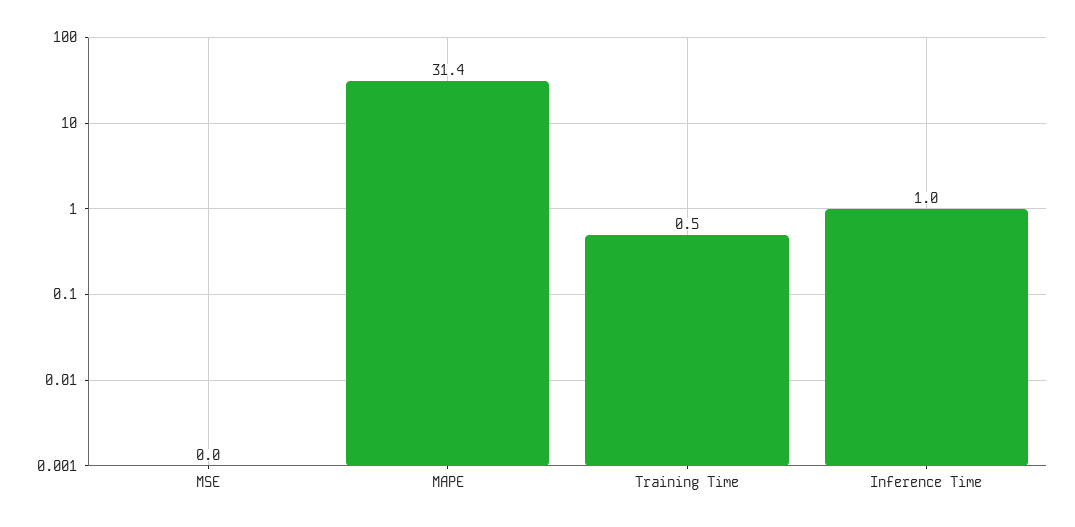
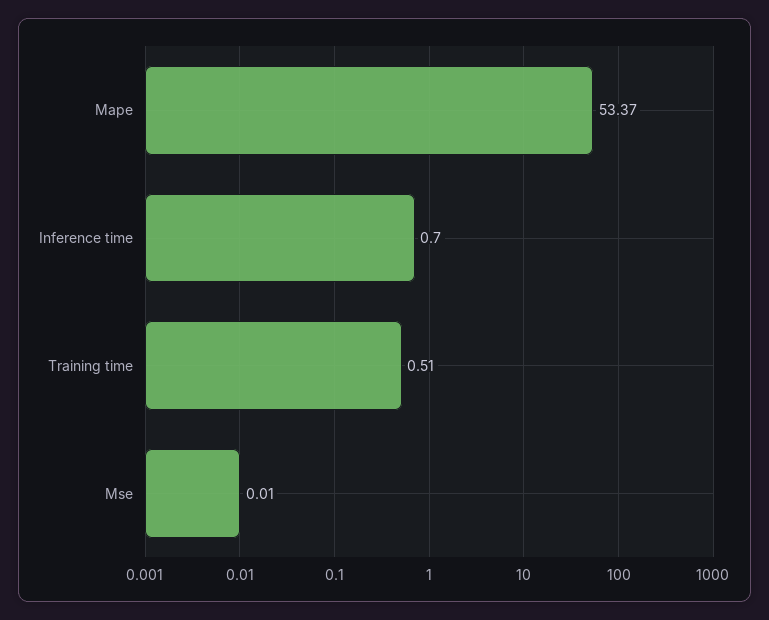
MAPE: 31.4 -> 53.37
Inference Time: 1 -> 0.7

